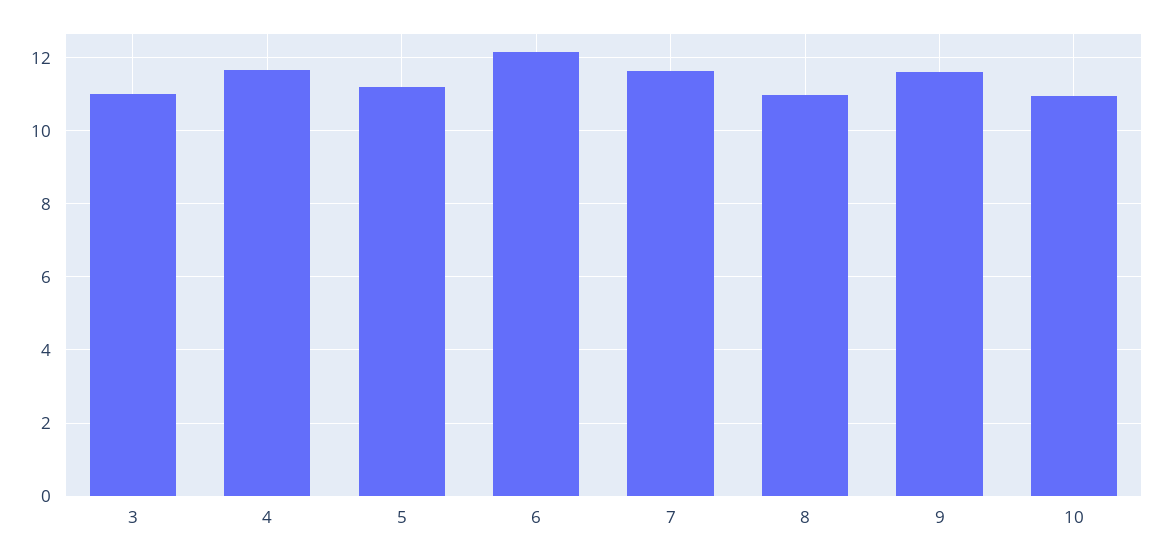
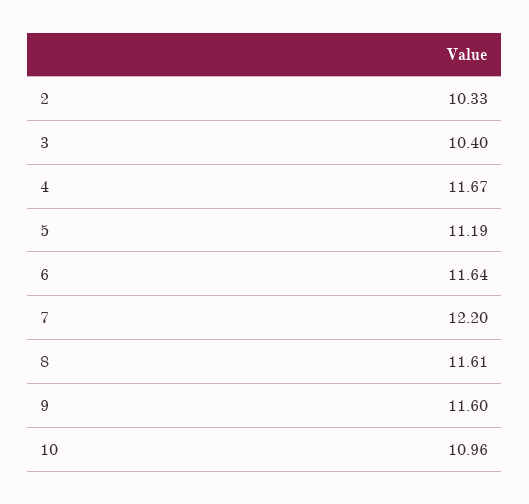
3: 11 -> 10.4
6: 12.2 -> 11.64
7: 11.6 -> 12.2
8: 11 -> 11.61
2: none -> 10.33

